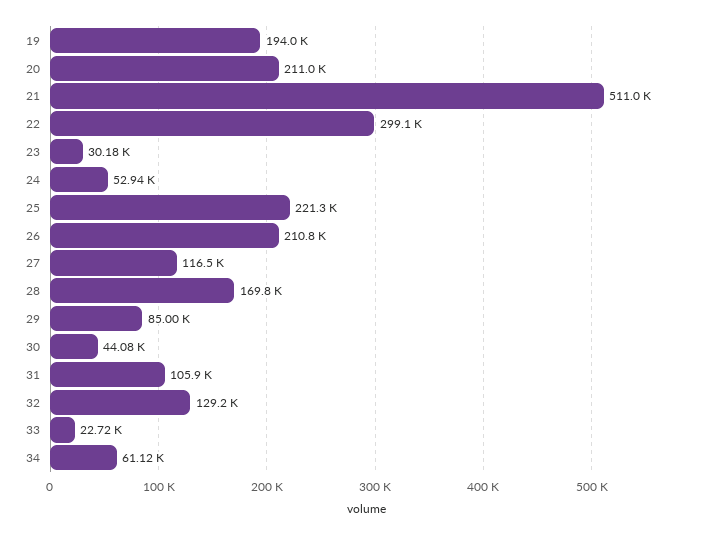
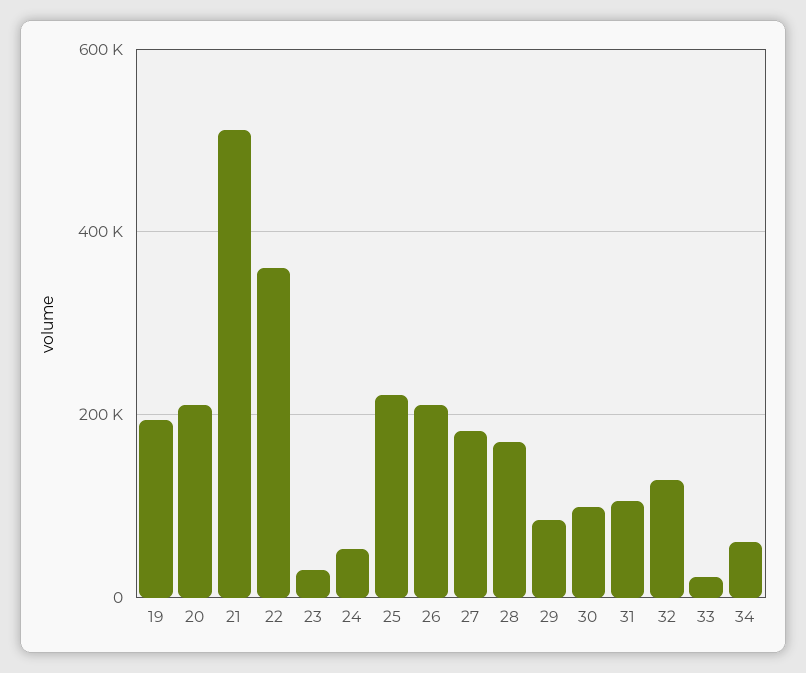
22: 299100 -> 360000
27: 116500 -> 180000
30: 44080 -> 100000

